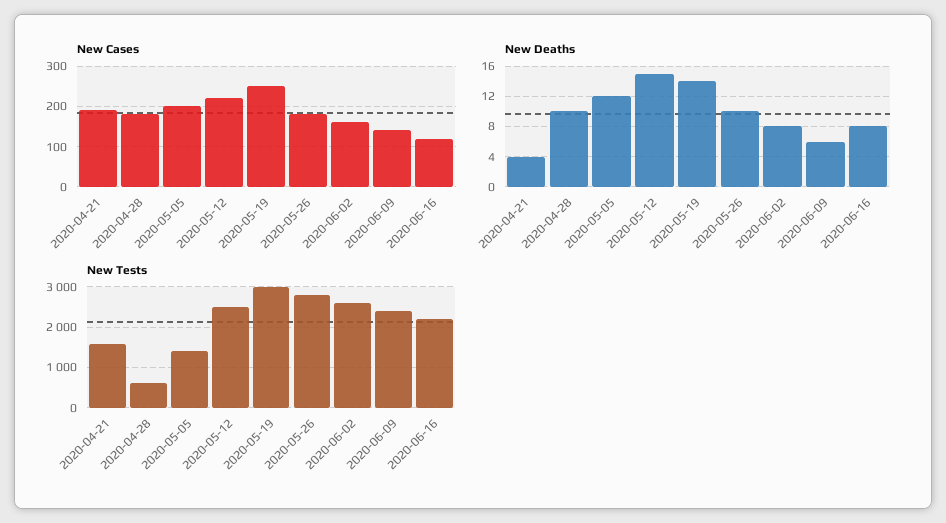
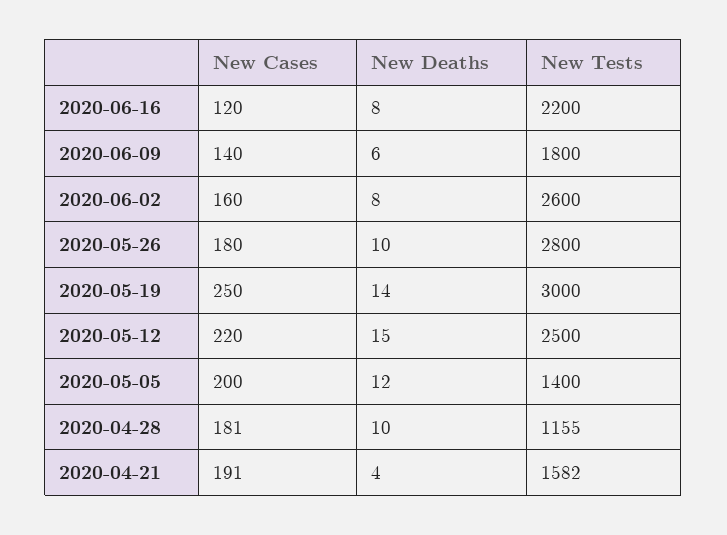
New Tests, 2020-04-28: 600 -> 1155
New Tests, 2020-06-09: 2400 -> 1800

